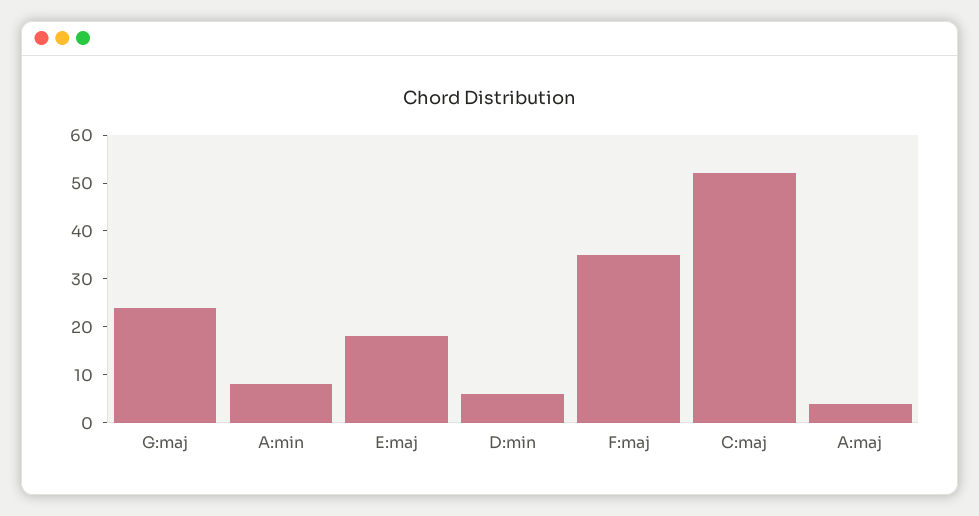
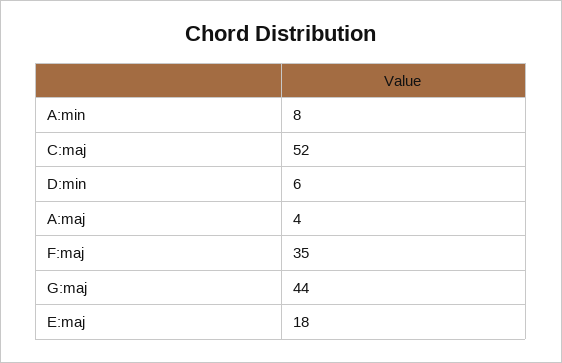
G:maj: 25 -> 44

